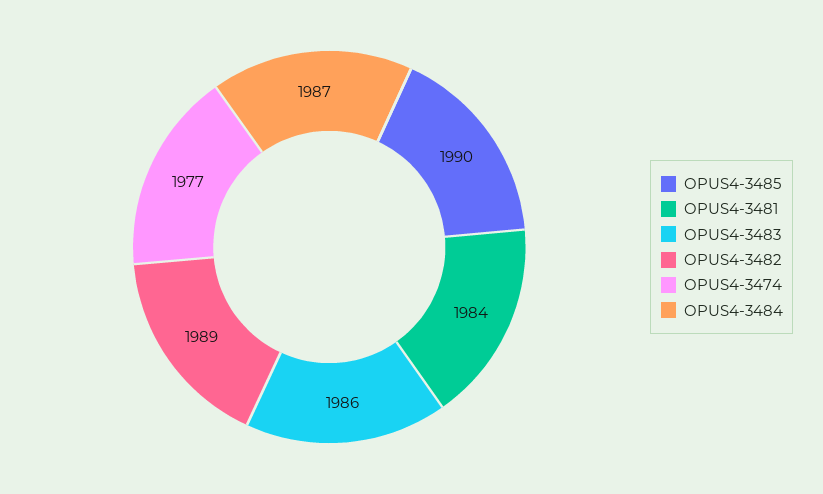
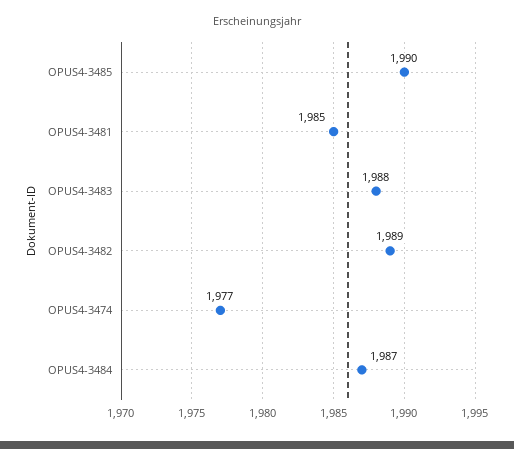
OPUS4-3481: 1984 -> 1985
OPUS4-3483: 1986 -> 1988

